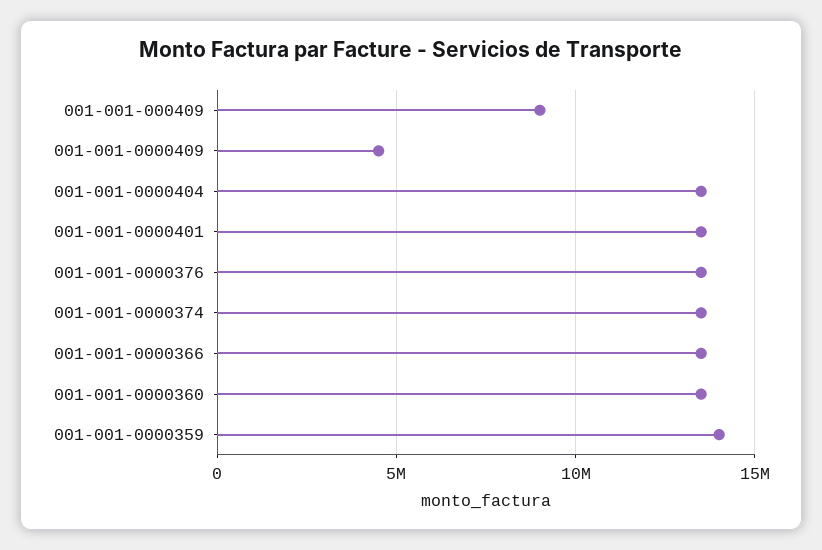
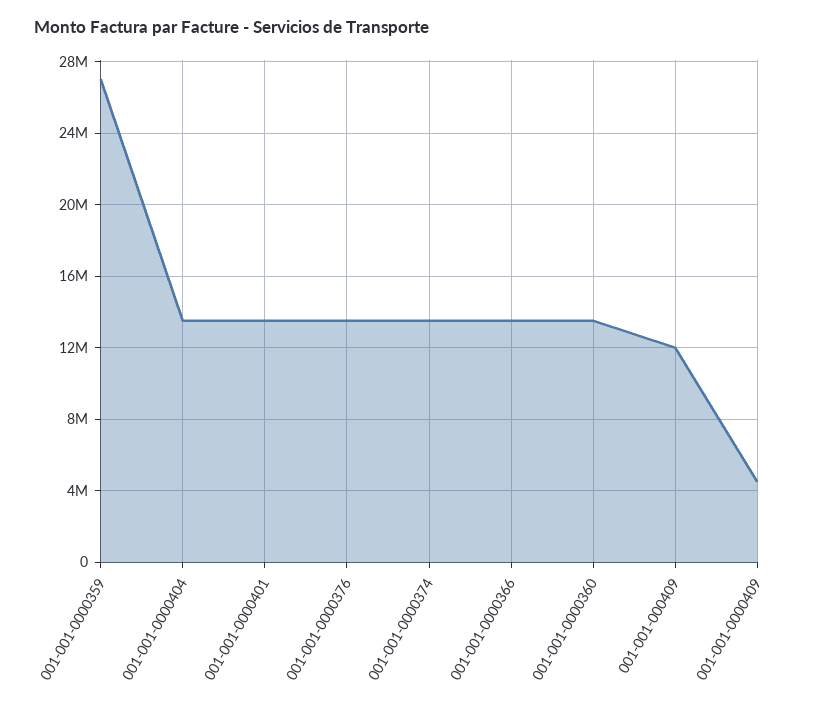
001-001-000409: 9000000 -> 12000000
001-001-0000359: 14000000 -> 27000000

